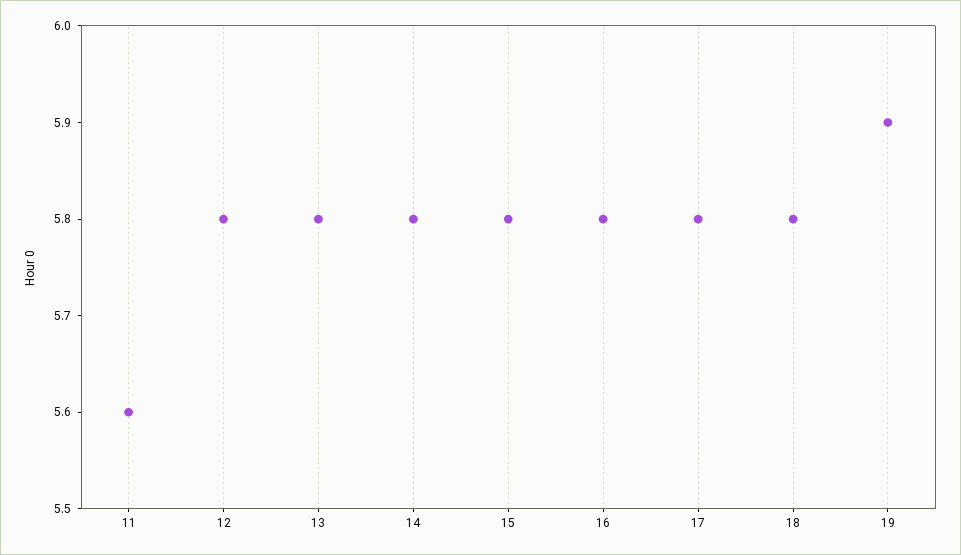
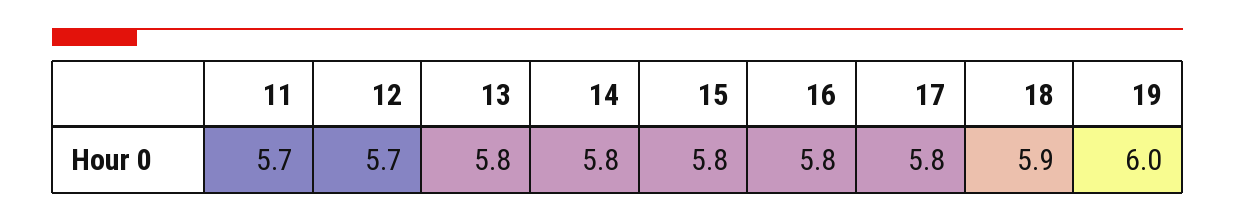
11: 5.6 -> 5.7
12: 5.8 -> 5.7
18: 5.8 -> 5.9
19: 5.9 -> 6

